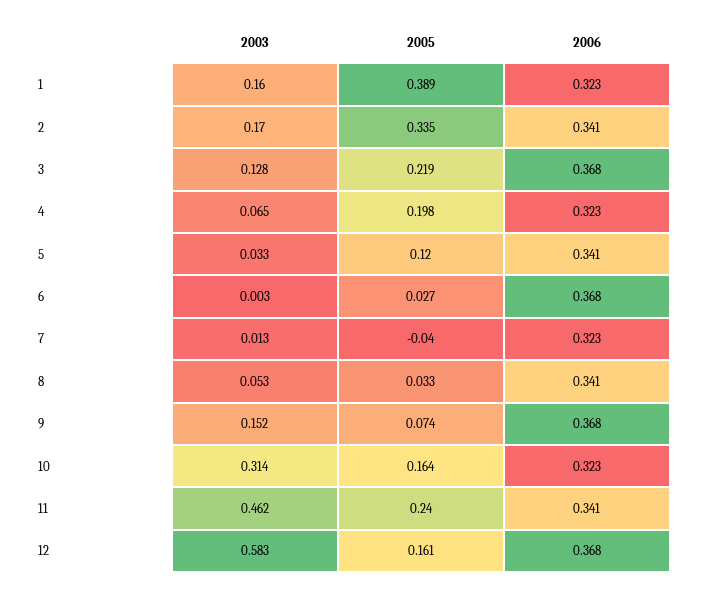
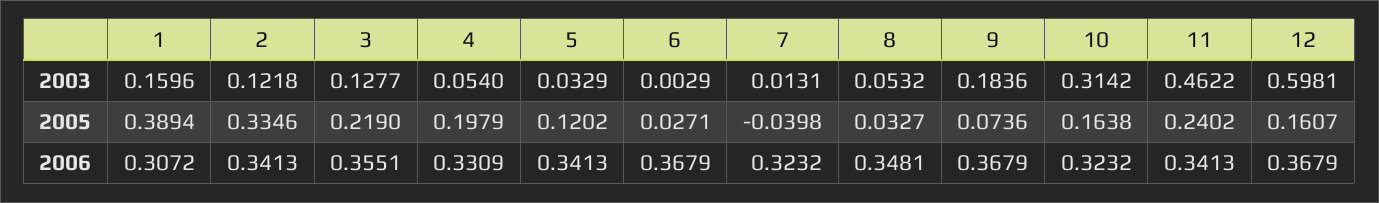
2006, 1: 0.323 -> 0.3072
2003, 2: 0.17 -> 0.1218
2006, 3: 0.368 -> 0.3551
2003, 4: 0.065 -> 0.054
2006, 4: 0.323 -> 0.3309
2006, 8: 0.341 -> 0.3481
2003, 9: 0.152 -> 0.1836
2003, 12: 0.583 -> 0.5981

